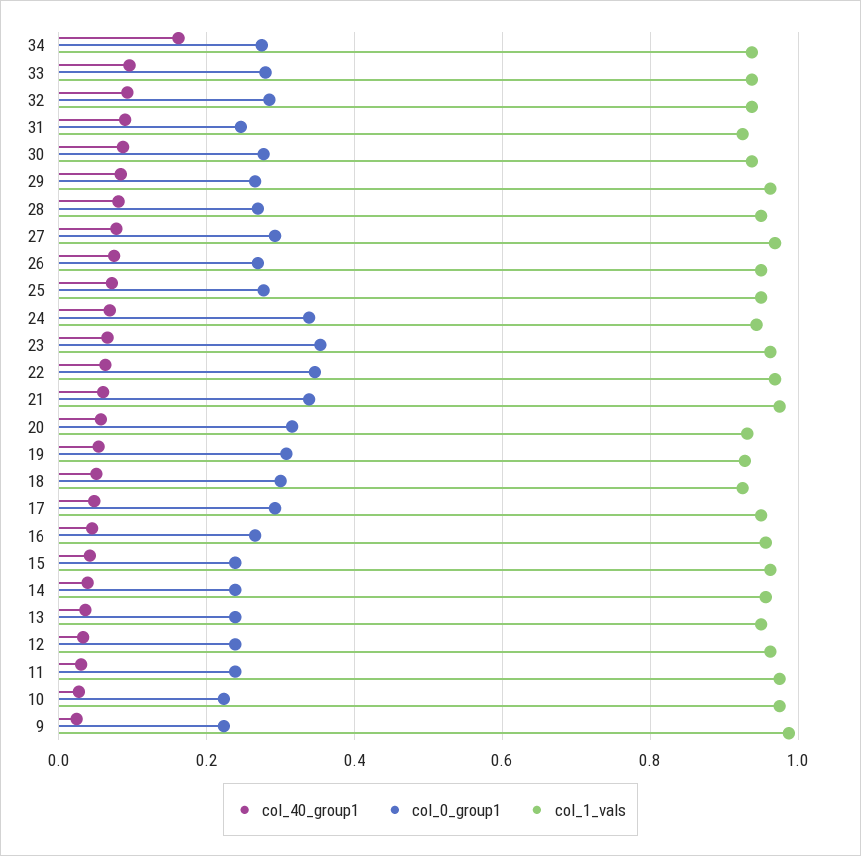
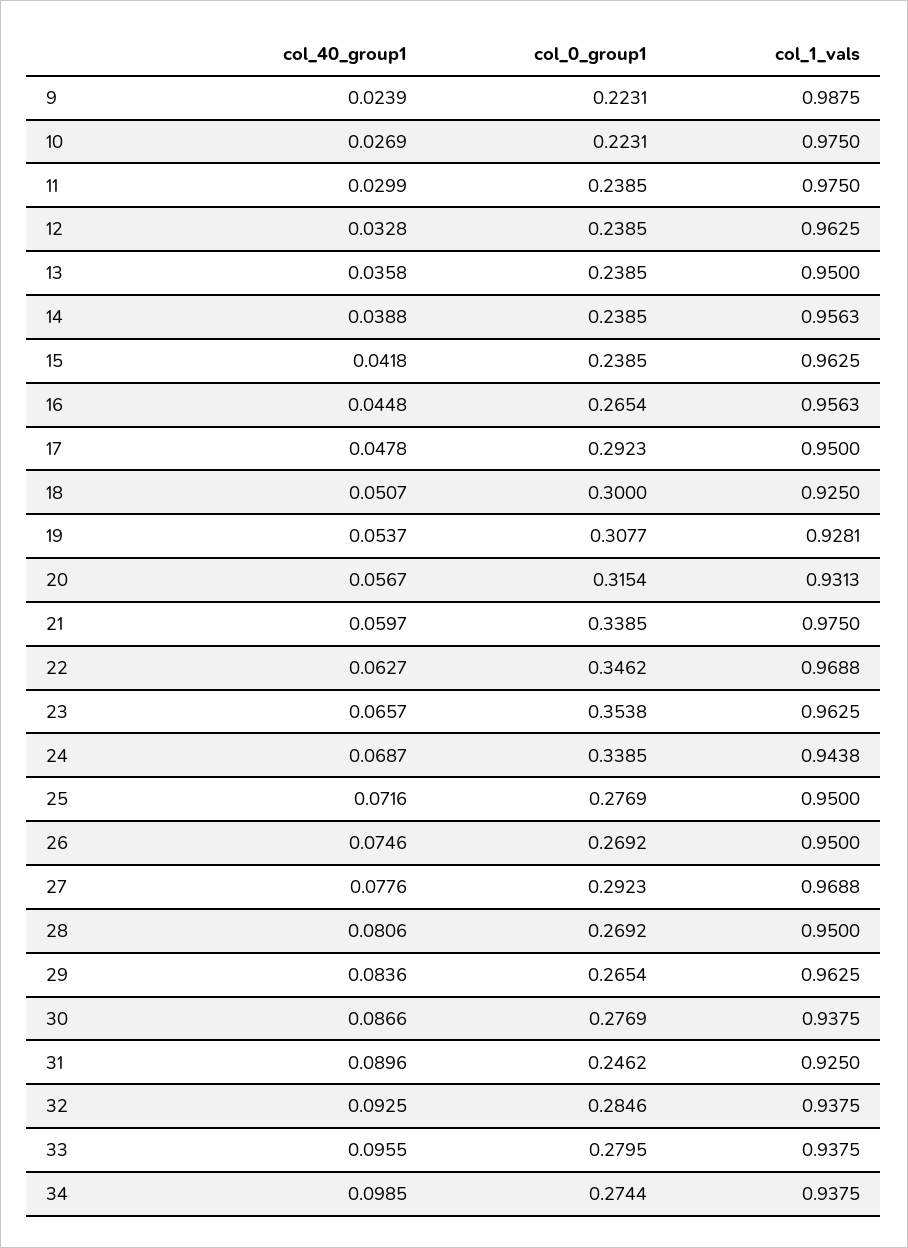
col_40_group1, 34: 0.16 -> 0.0985

